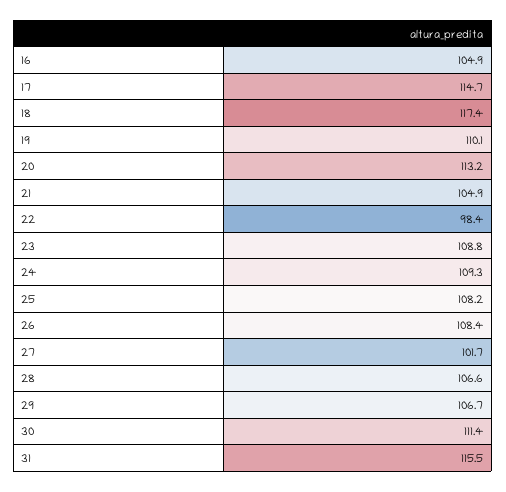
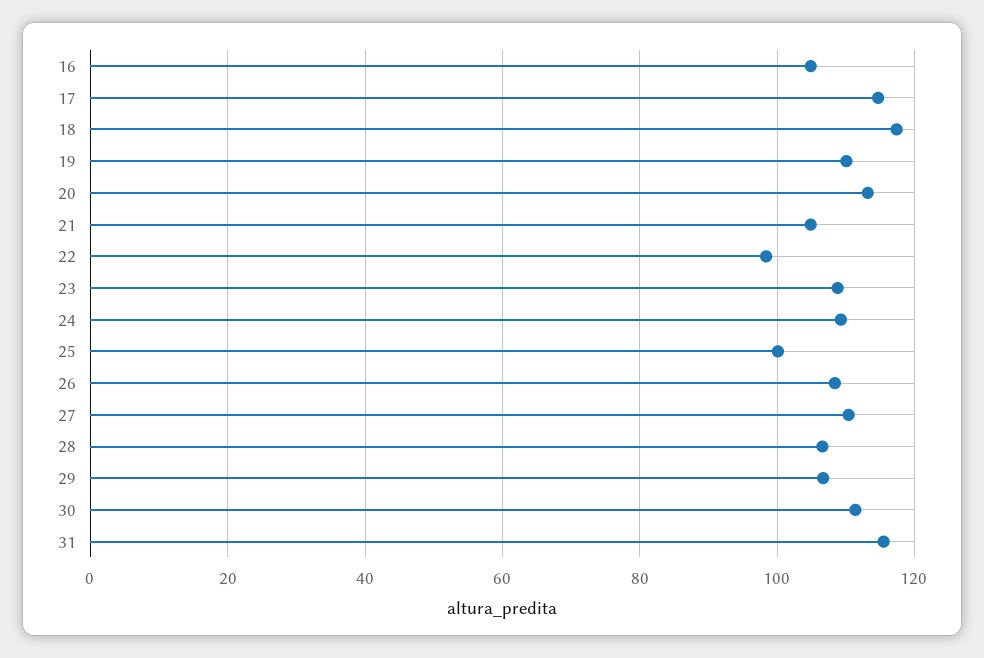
25: 108.2 -> 100
27: 101.7 -> 110

